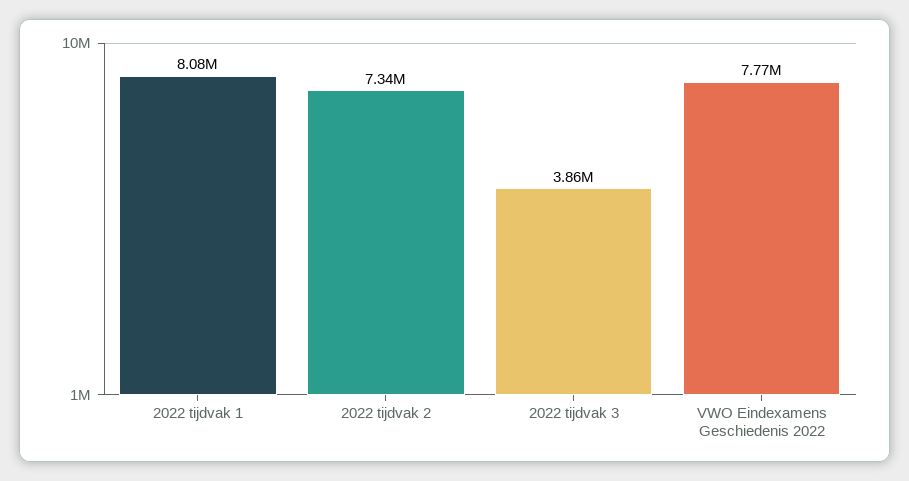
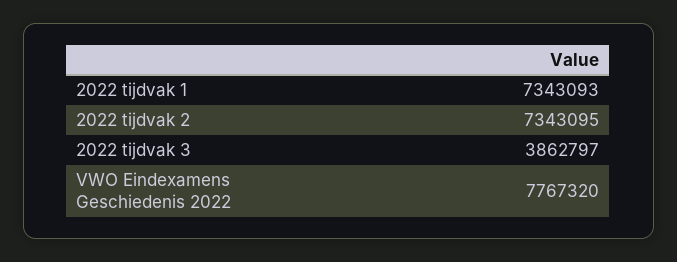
2022 tijdvak 1: 8080000 -> 7343093

